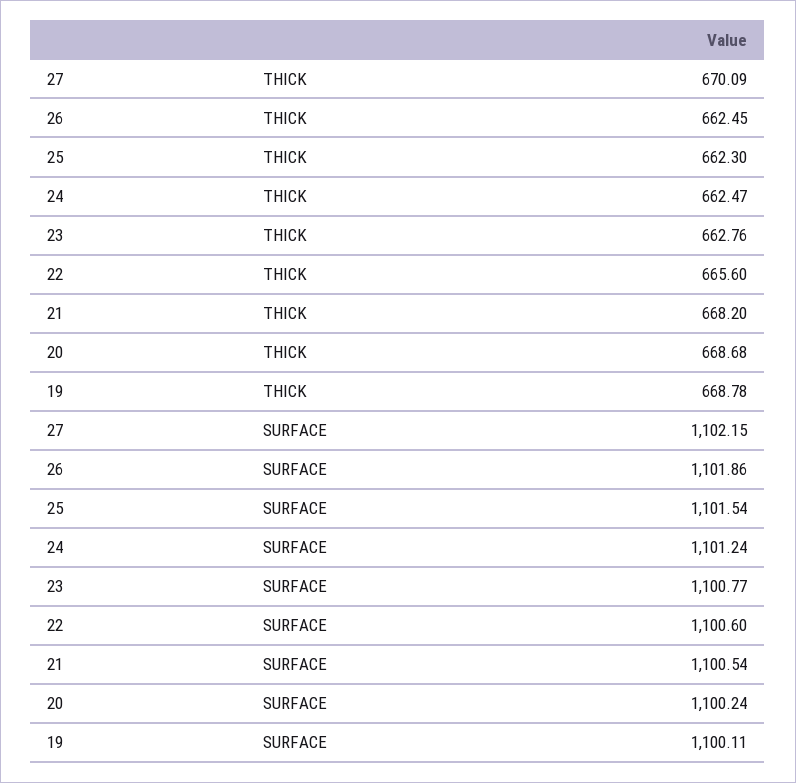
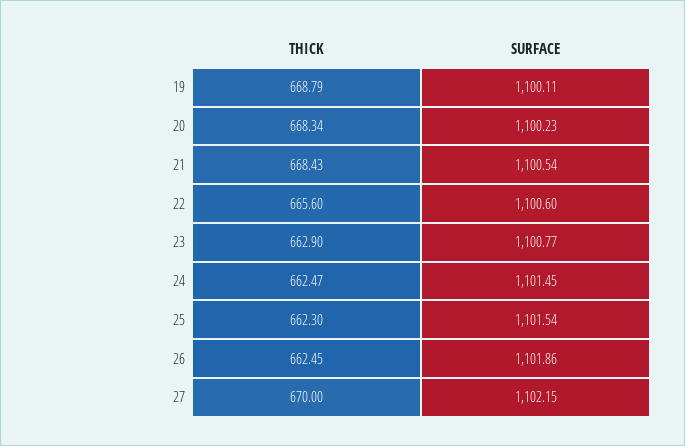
27, THICK: 670.09 -> 670
23, THICK: 662.76 -> 662.9
21, THICK: 668.2 -> 668.43
20, THICK: 668.68 -> 668.34
19, THICK: 668.78 -> 668.79
24, SURFACE: 1101.24 -> 1101.45
20, SURFACE: 1100.24 -> 1100.23

